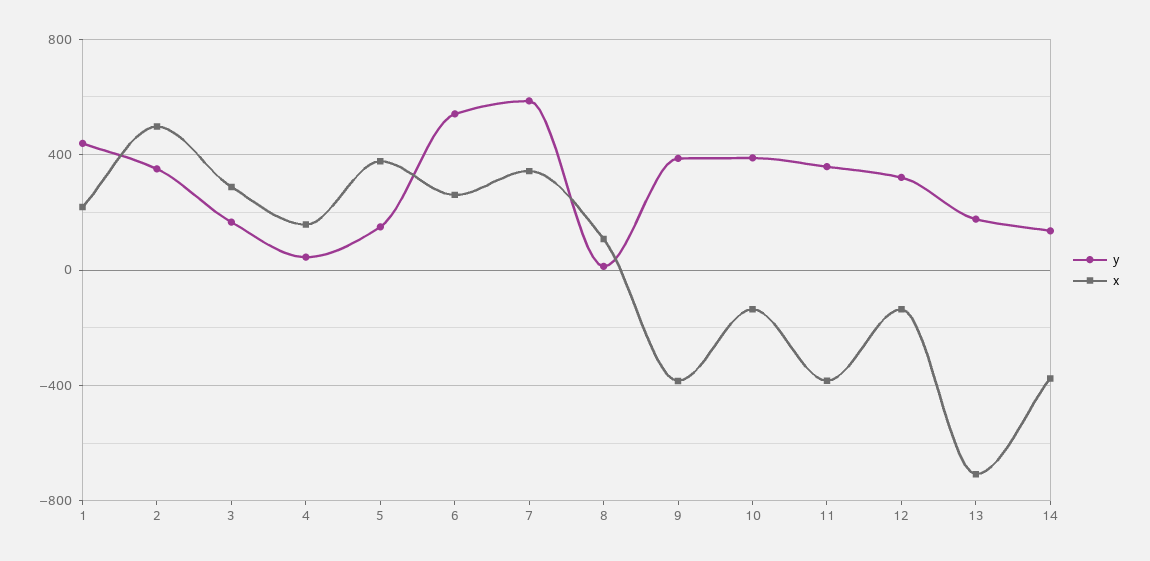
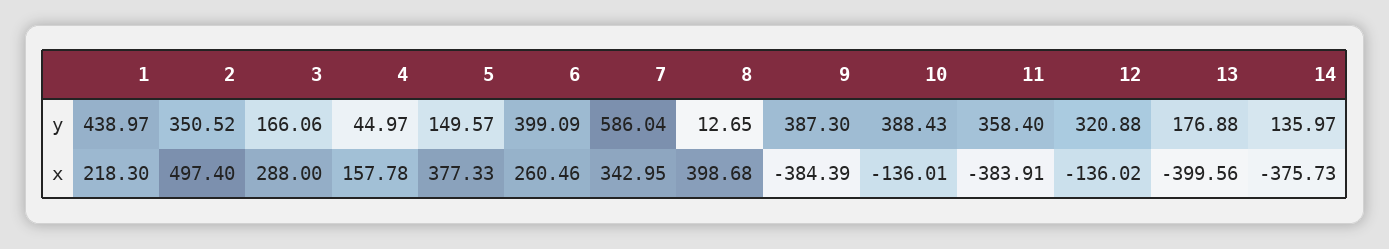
y, 6: 550 -> 399.09
x, 8: 100 -> 398.68
x, 13: -700 -> -399.56

